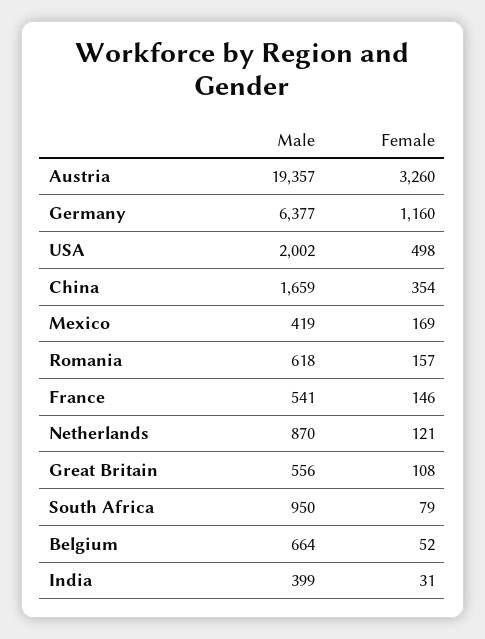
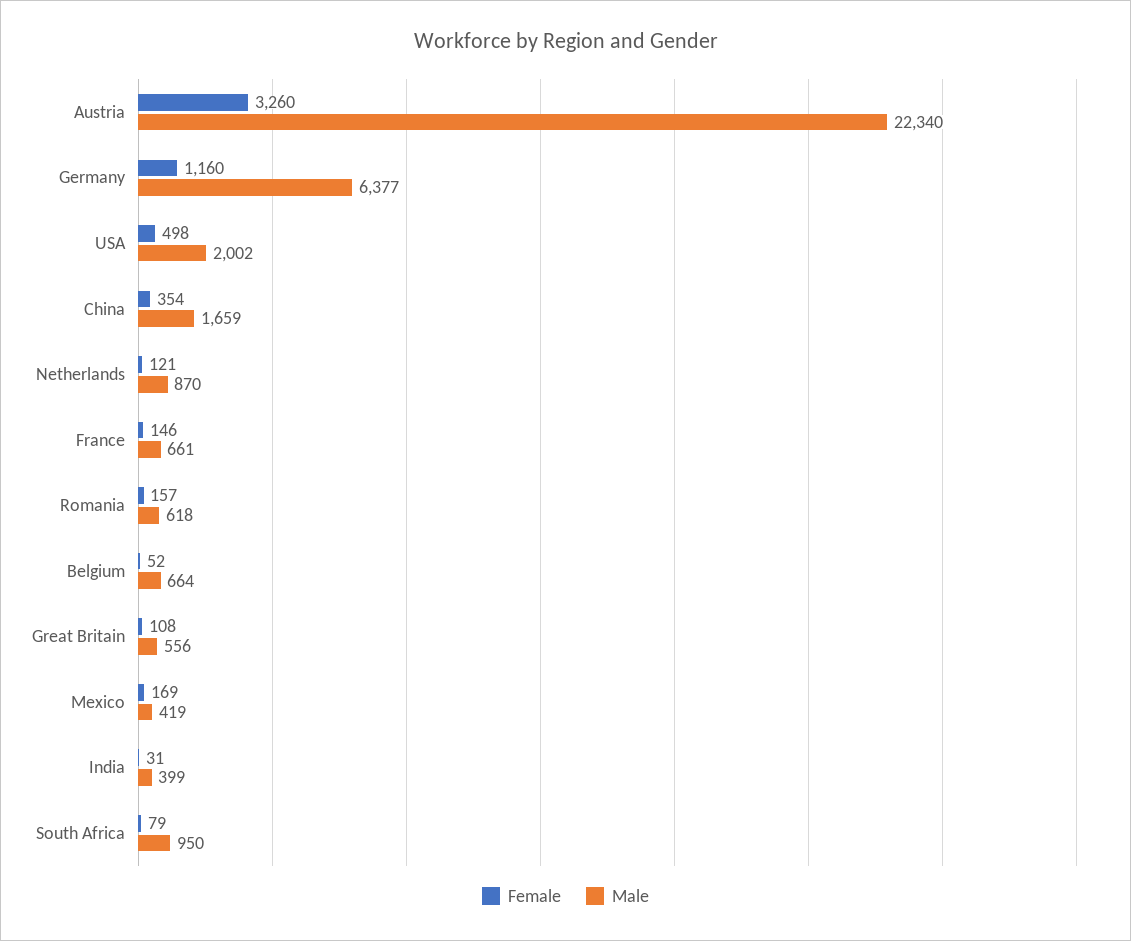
Male, Austria: 19357 -> 22340
Male, France: 541 -> 661

